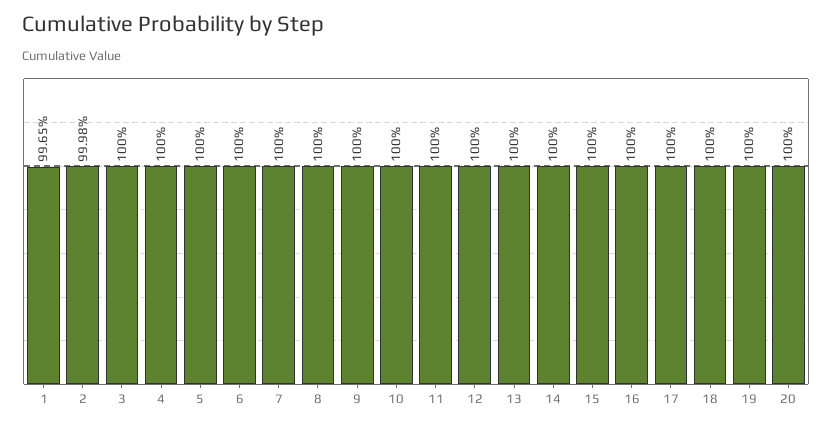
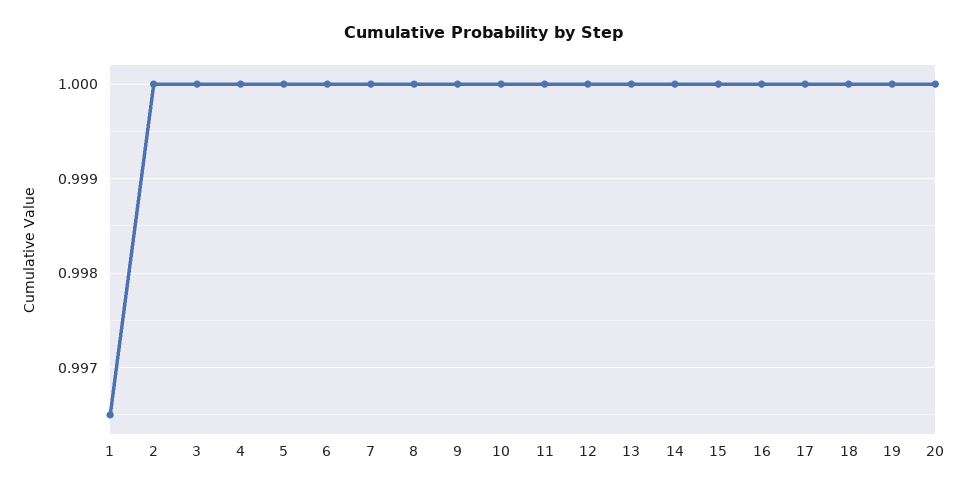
2: 0.9998 -> 1

